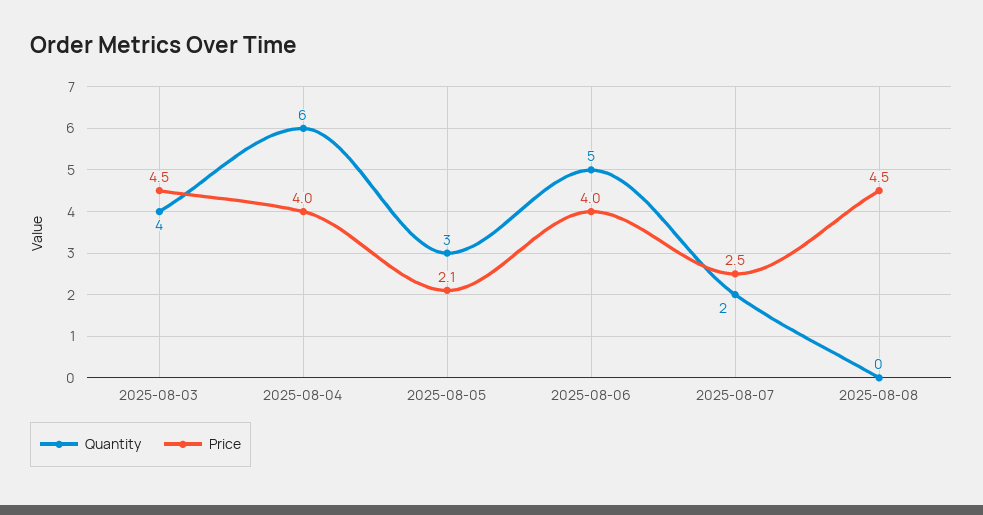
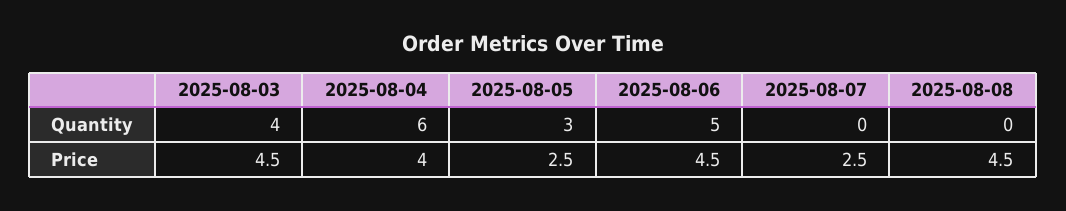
Price, 2025-08-05: 2.1 -> 2.5
Price, 2025-08-06: 4 -> 4.5
Quantity, 2025-08-07: 2 -> 0

